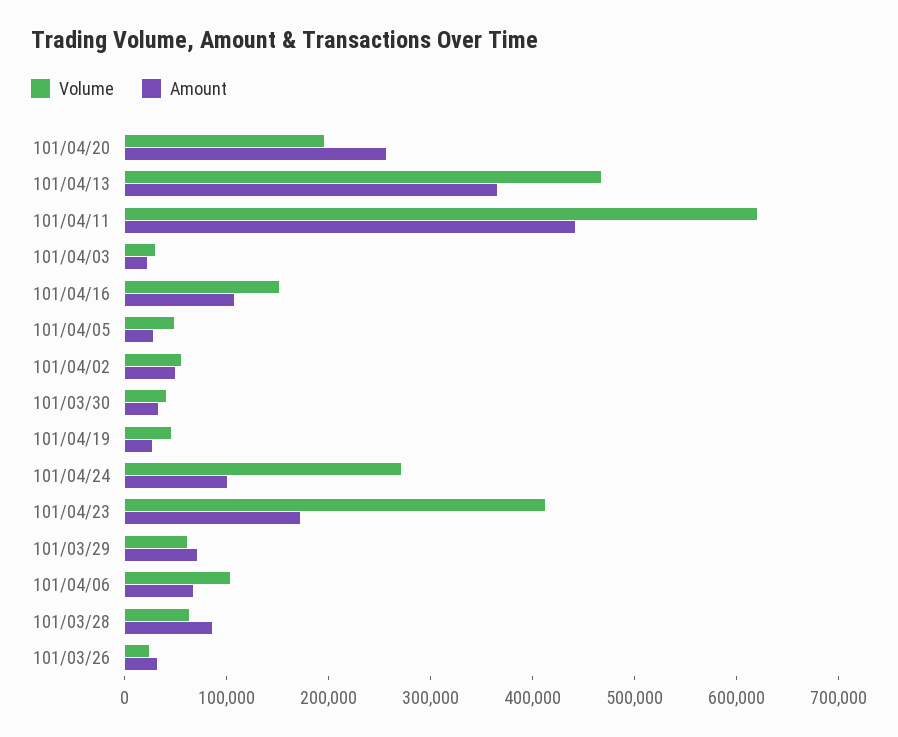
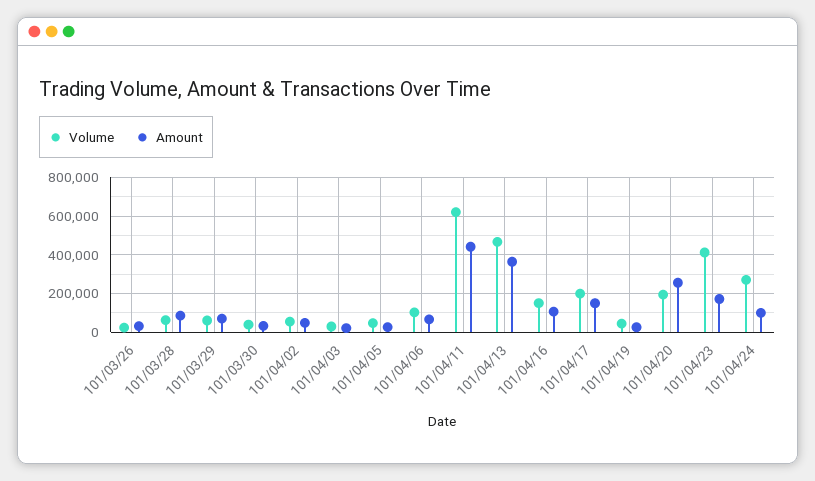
Volume, 101/04/17: none -> 200000
Amount, 101/04/17: none -> 150000

